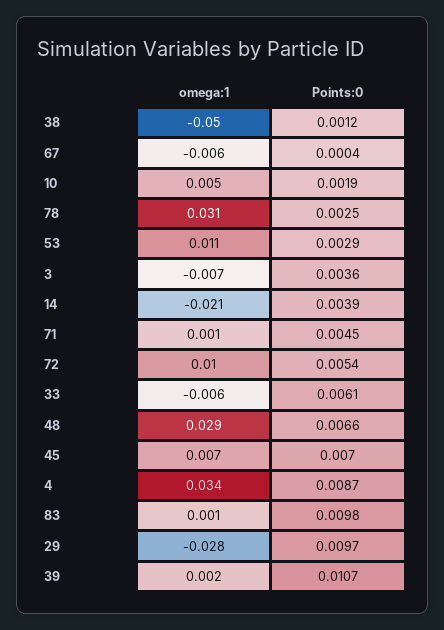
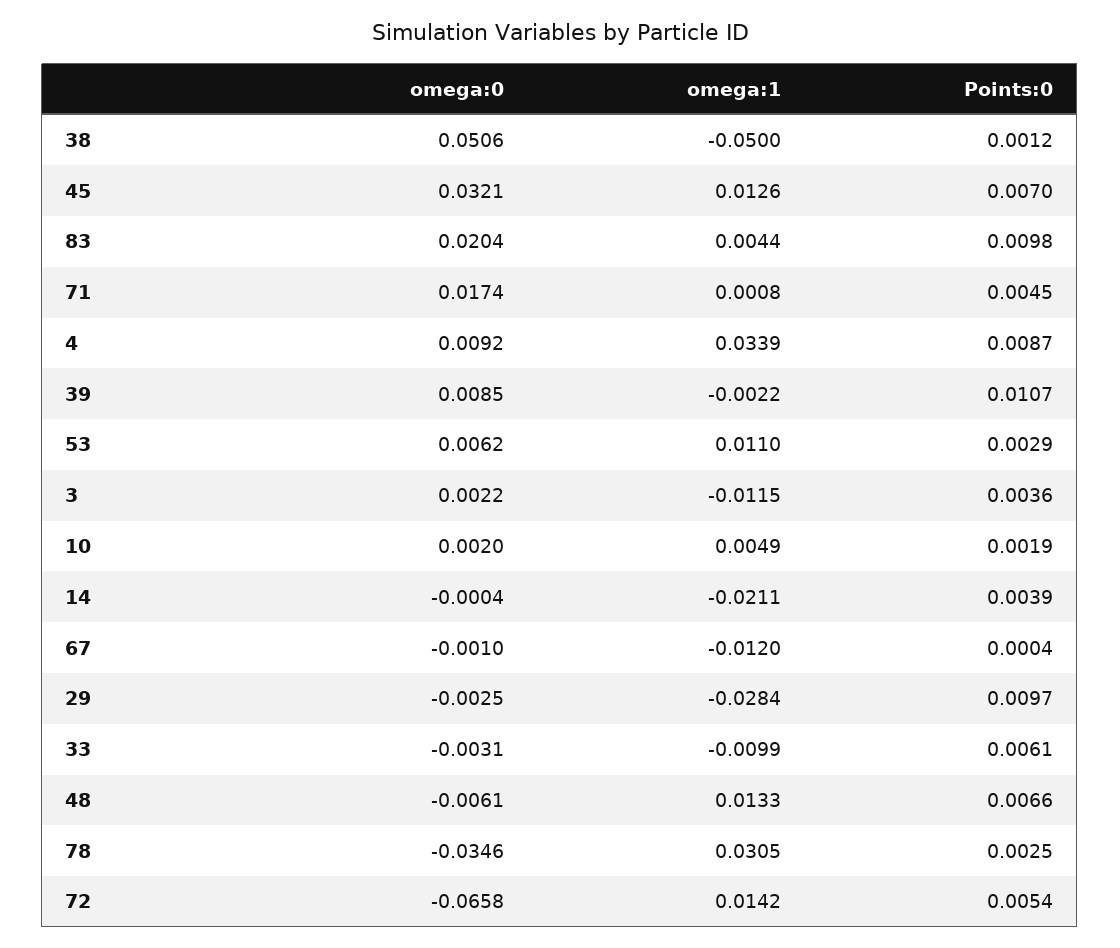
omega:1, 67: -0.006 -> -0.012
omega:1, 3: -0.007 -> -0.0115
omega:1, 72: 0.01 -> 0.0142
omega:1, 33: -0.006 -> -0.0099
omega:1, 48: 0.029 -> 0.0133
omega:1, 45: 0.007 -> 0.0126
omega:1, 83: 0.001 -> 0.0044
omega:1, 39: 0.002 -> -0.0022
omega:0, 38: none -> 0.0506
omega:0, 45: none -> 0.0321
omega:0, 83: none -> 0.0204
omega:0, 71: none -> 0.0174
omega:0, 4: none -> 0.0092
omega:0, 39: none -> 0.0085
omega:0, 53: none -> 0.0062
omega:0, 3: none -> 0.0022
omega:0, 10: none -> 0.002
omega:0, 14: none -> -0.0004
omega:0, 67: none -> -0.001
omega:0, 29: none -> -0.0025
omega:0, 33: none -> -0.0031
omega:0, 48: none -> -0.0061
omega:0, 78: none -> -0.0346
omega:0, 72: none -> -0.0658

